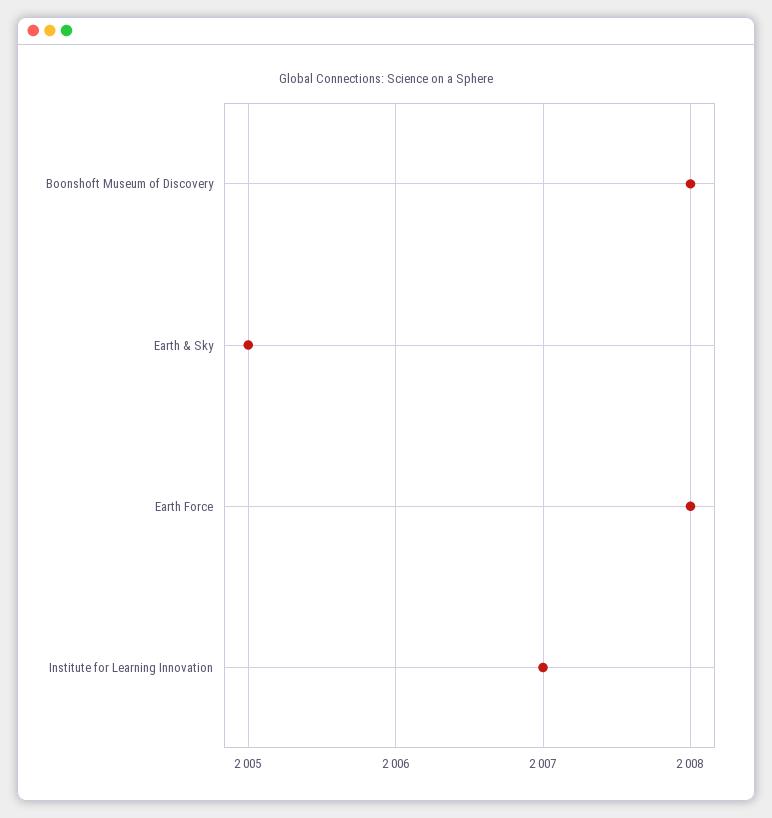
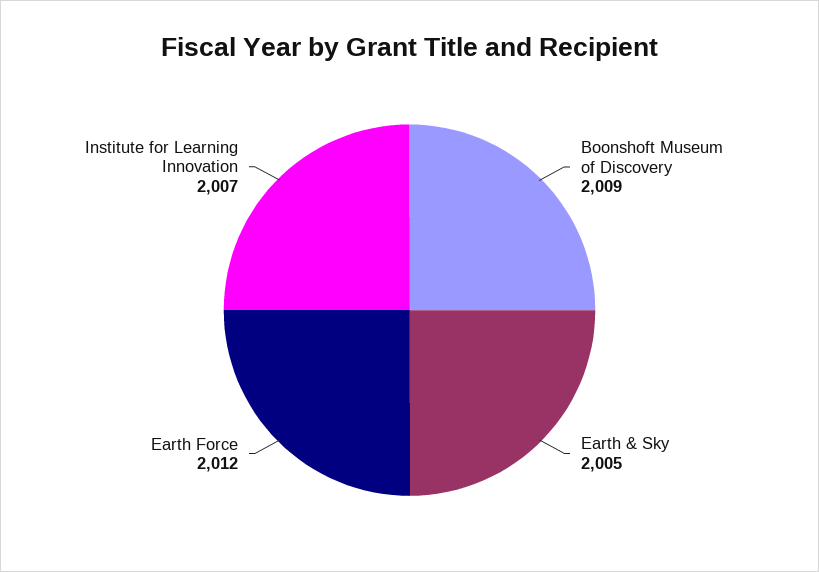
Boonshoft Museum of Discovery: 2008 -> 2009
Earth Force: 2008 -> 2012

